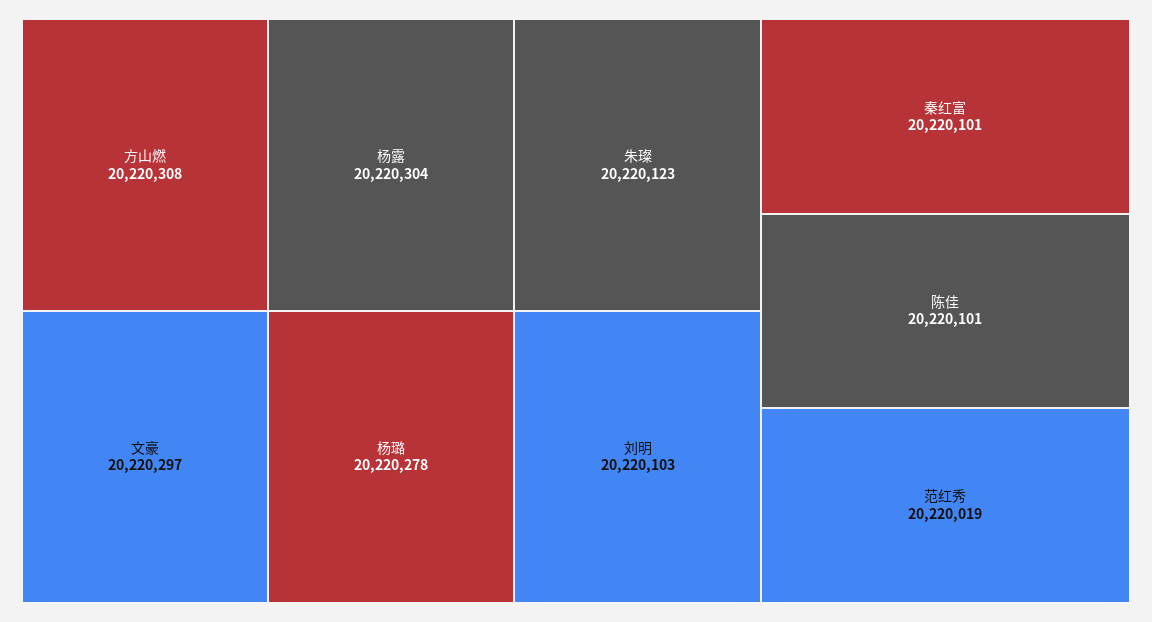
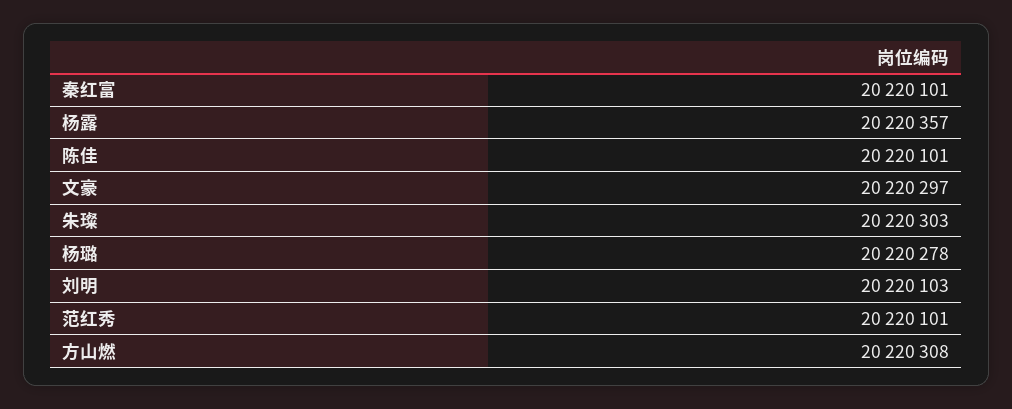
杨露: 20220304 -> 20220357
朱璨: 20220123 -> 20220303
范红秀: 20220019 -> 20220101

